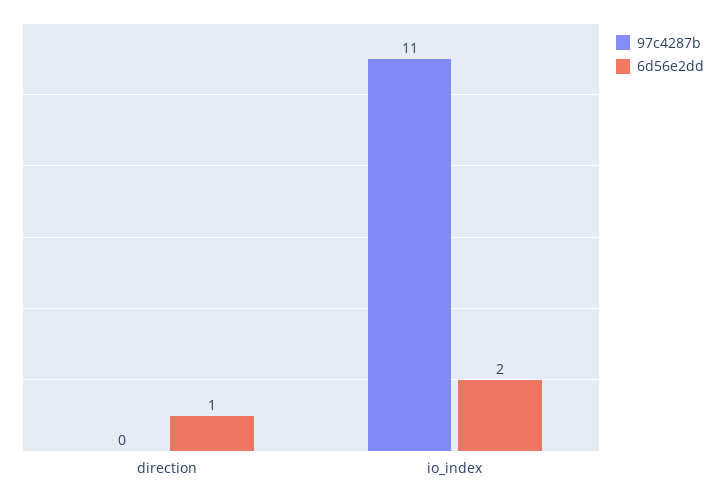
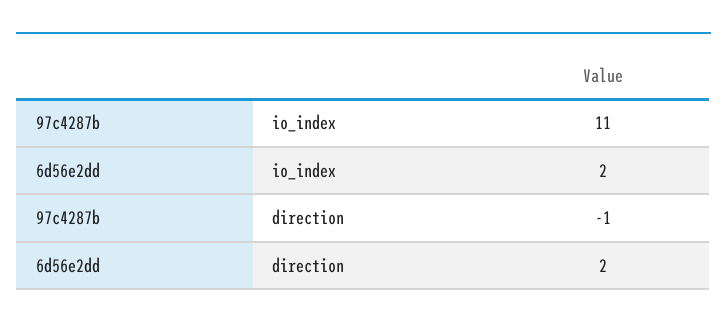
97c4287b, direction: 0 -> -1
6d56e2dd, direction: 1 -> 2

